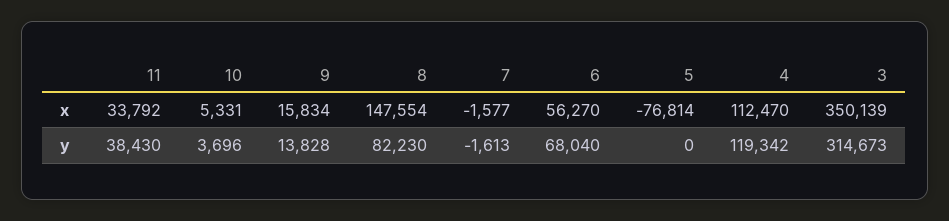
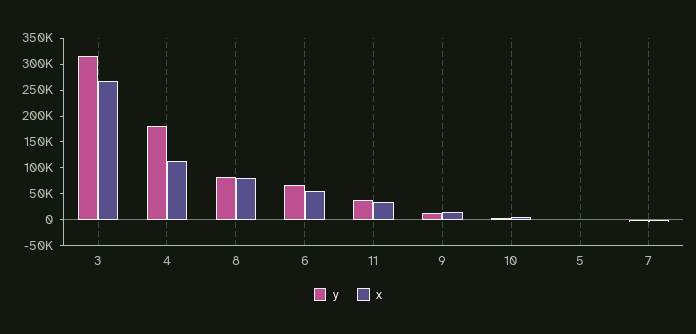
x, 8: 147554 -> 75000
x, 5: -76814 -> 0
x, 3: 350139 -> 275000
y, 4: 119342 -> 175000

